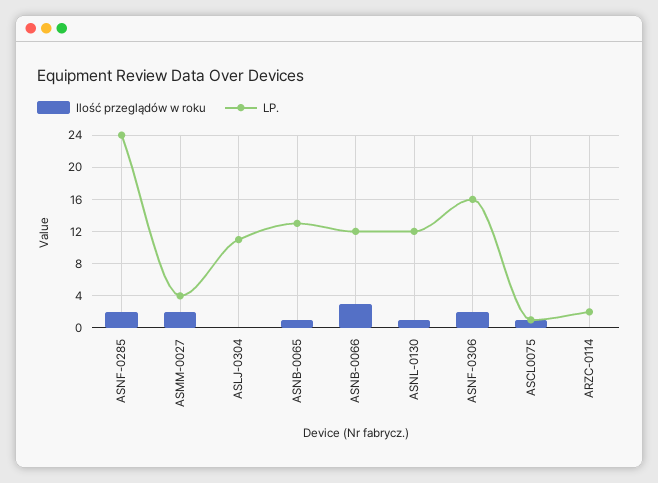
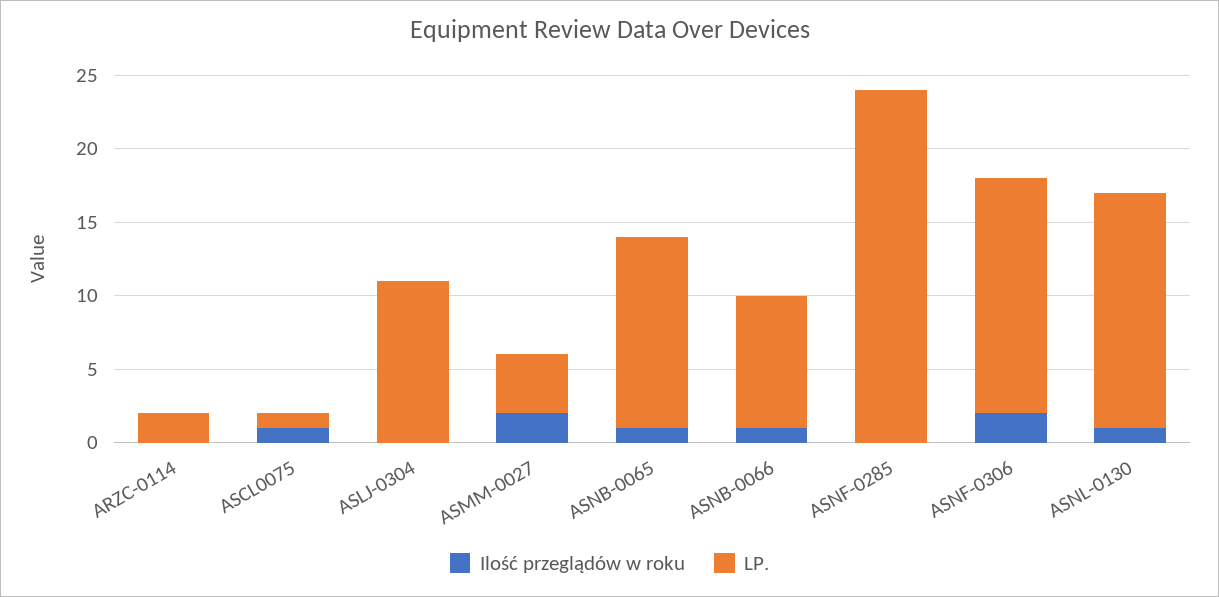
Ilość przeglądów w roku, ASNF-0285: 2 -> 0
Ilość przeglądów w roku, ASNB-0066: 3 -> 1
LP., ASNB-0066: 12 -> 9
LP., ASNL-0130: 12 -> 16

